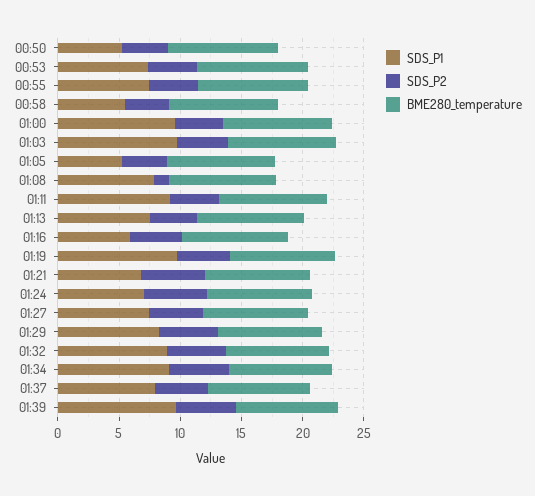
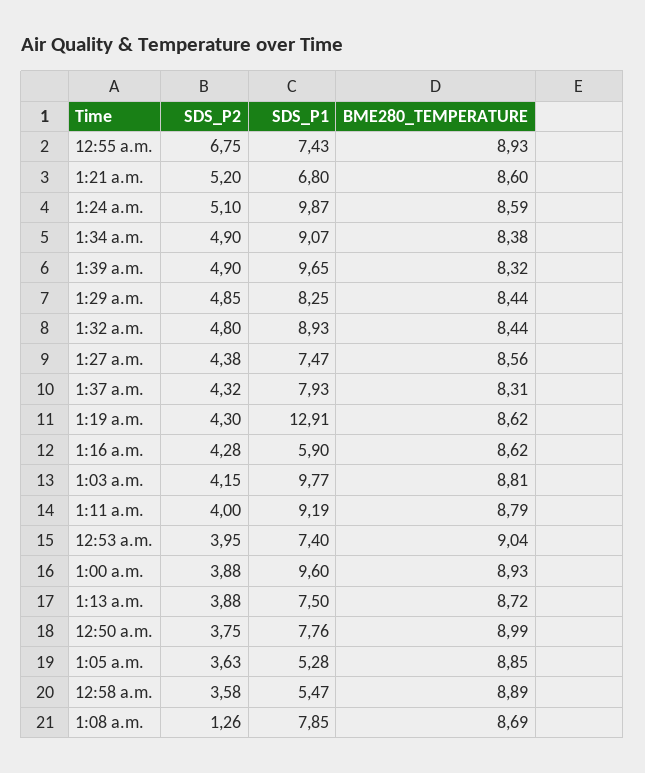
SDS_P1, 00:50: 5 -> 7.76
SDS_P2, 00:55: 4 -> 6.75
SDS_P1, 01:19: 10 -> 12.91
SDS_P1, 01:24: 7 -> 9.87

